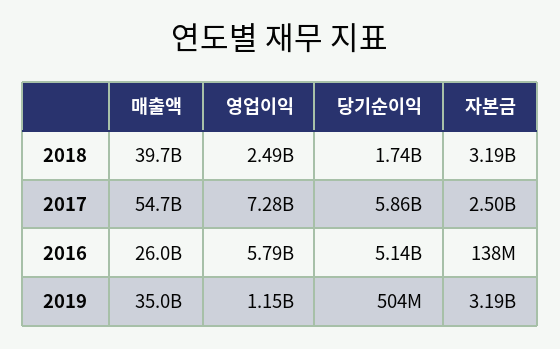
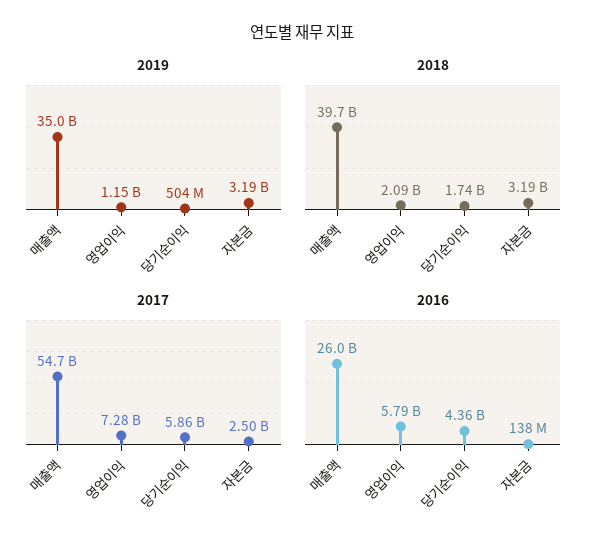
2018, 영업이익: 2490000000 -> 2090000000
2016, 당기순이익: 5140000000 -> 4360000000

